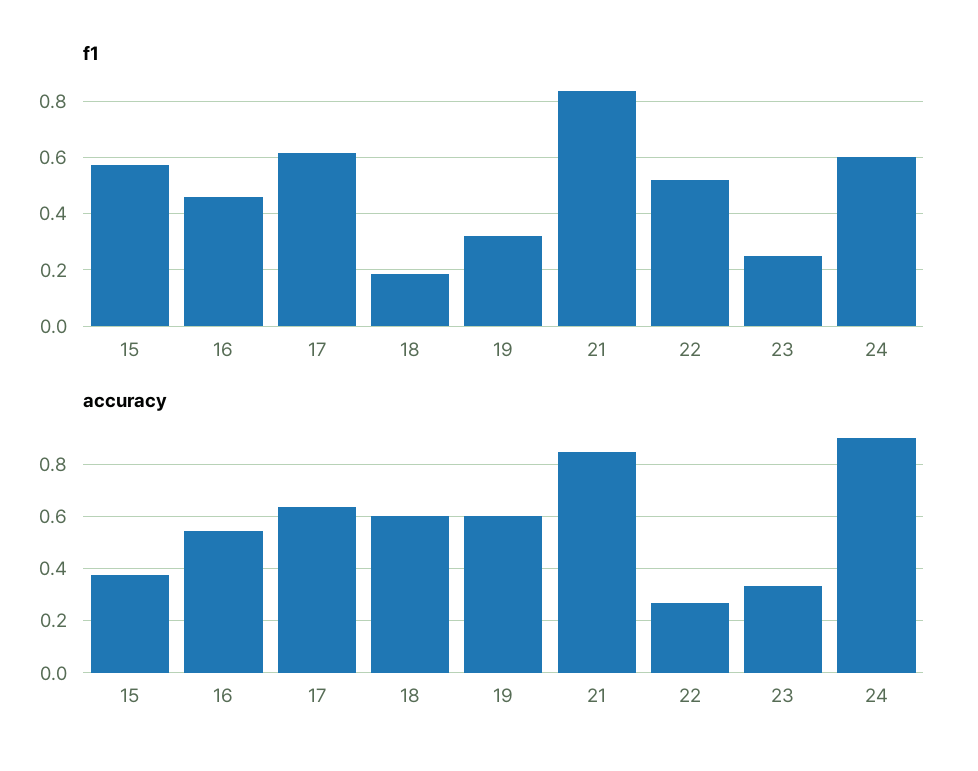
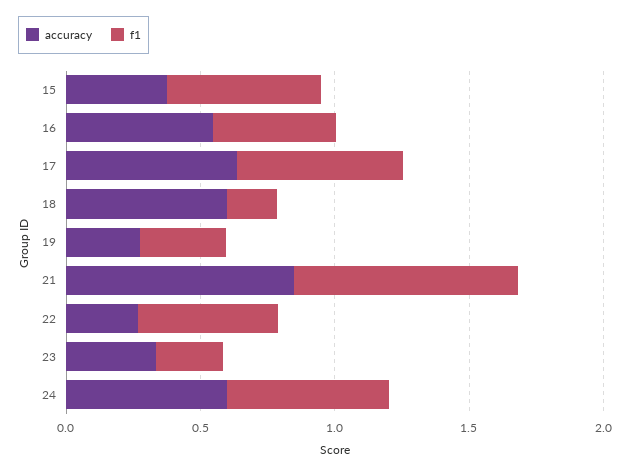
accuracy, 19: 0.6 -> 0.3
accuracy, 24: 0.9 -> 0.6

